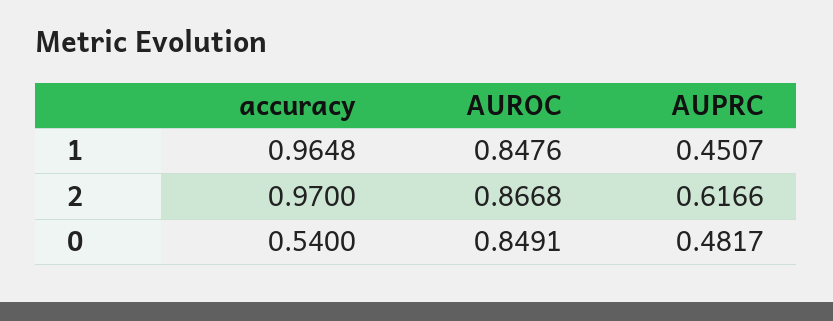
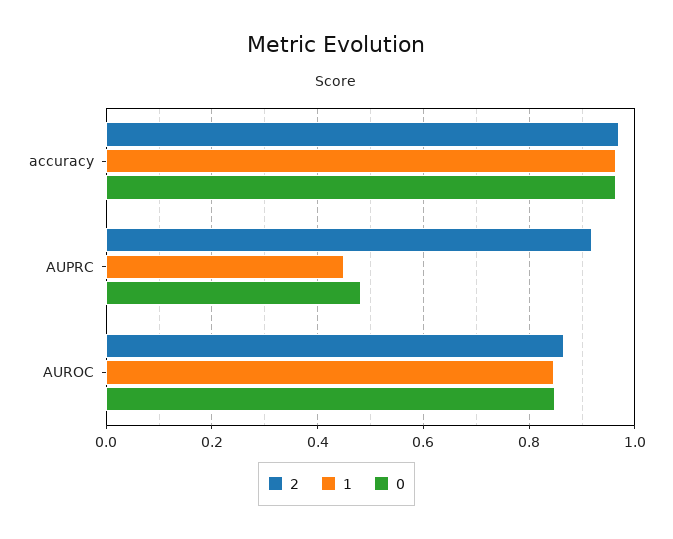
2, AUPRC: 0.6166 -> 0.92
0, accuracy: 0.54 -> 0.96

